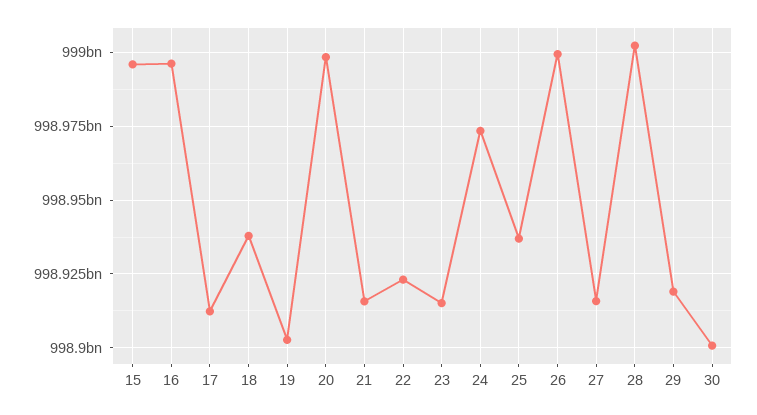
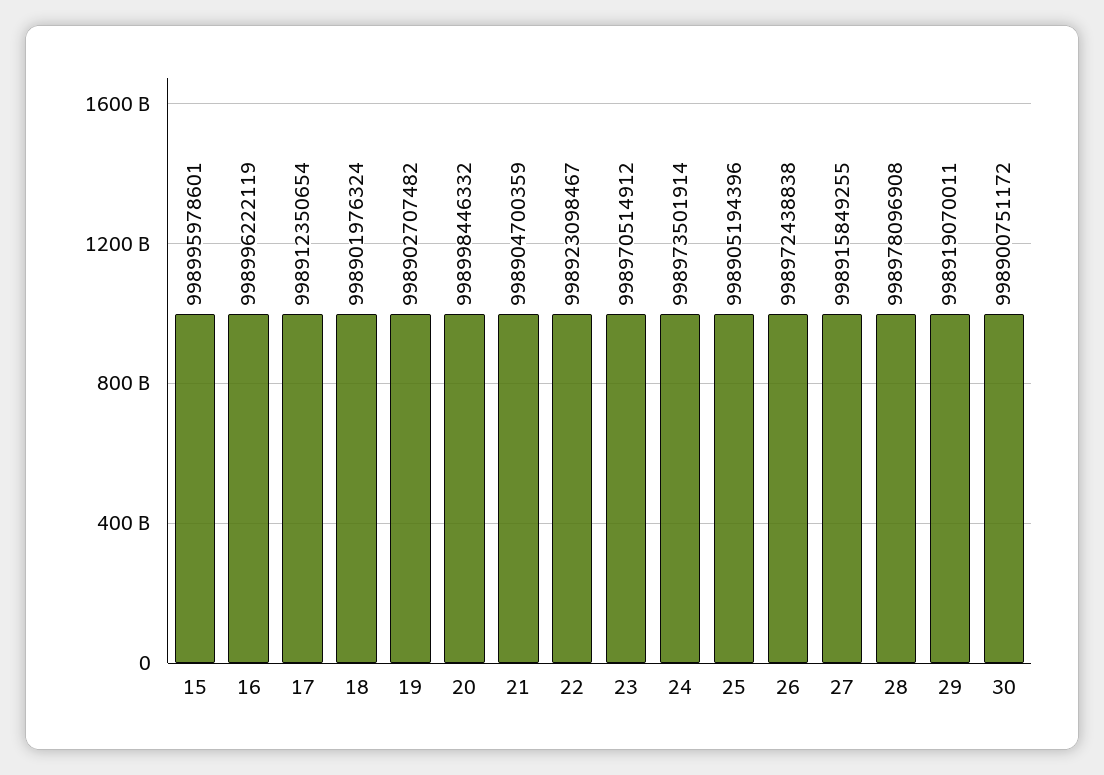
18: 998937500000 -> 998901976324
21: 998915000000 -> 998904700359
23: 998915000000 -> 998970514912
25: 998937500000 -> 998905194396
26: 999000000000 -> 998972438838
28: 999002500000 -> 998978096908

